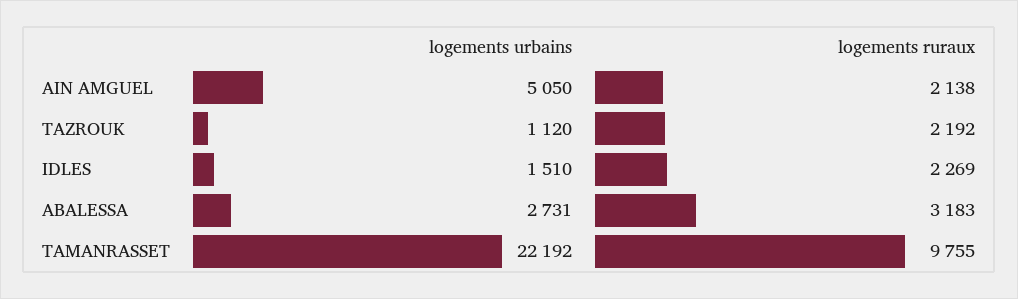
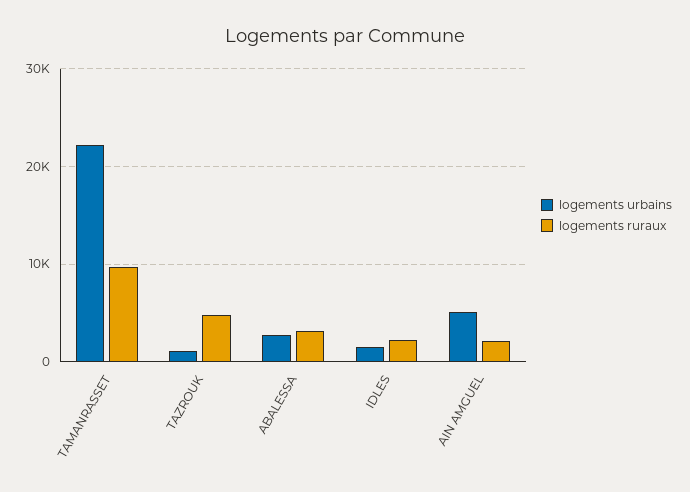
logements ruraux, TAZROUK: 2192 -> 5000

